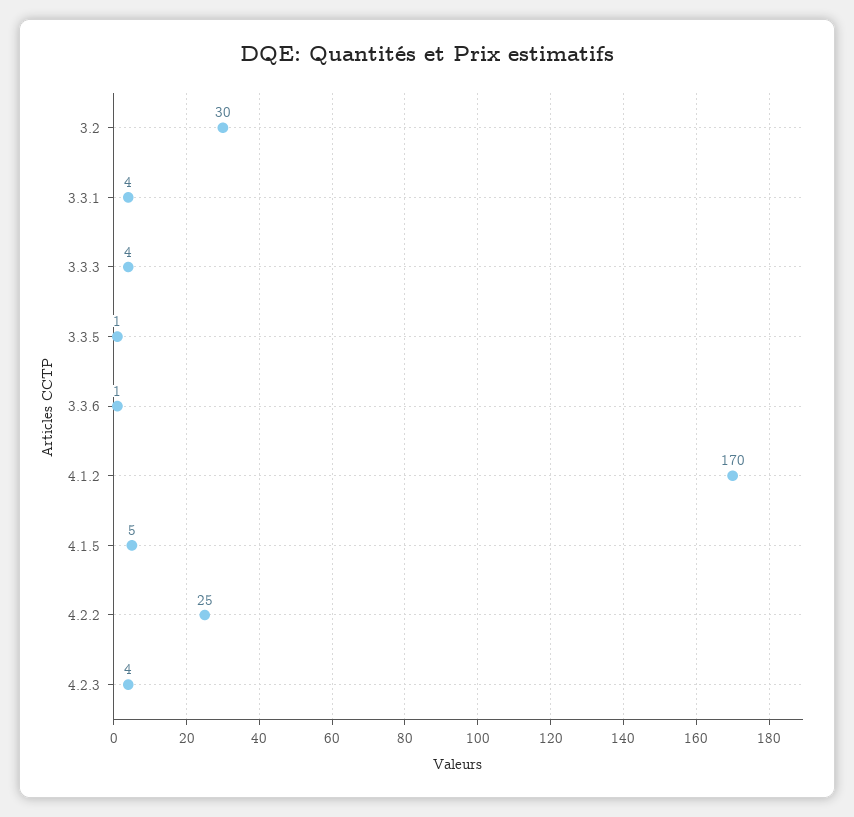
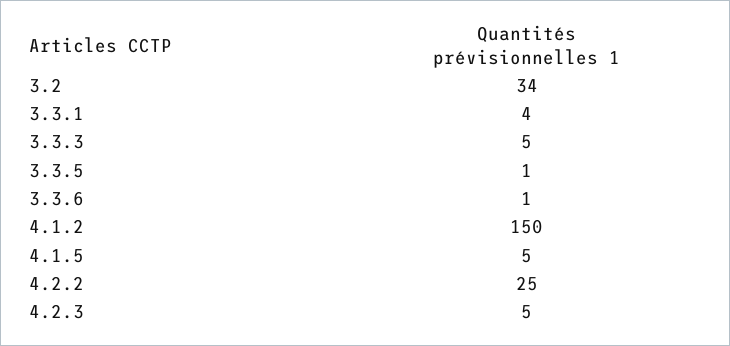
3.2: 30 -> 34
3.3.3: 4 -> 5
4.1.2: 170 -> 150
4.2.3: 4 -> 5

